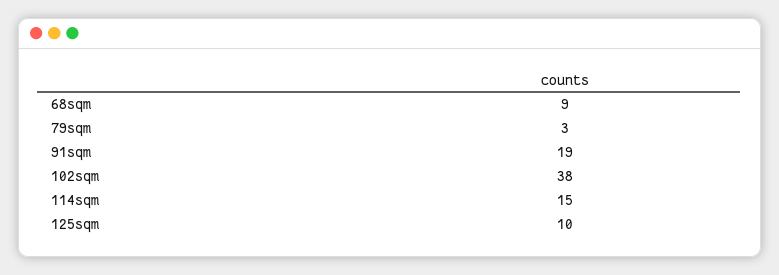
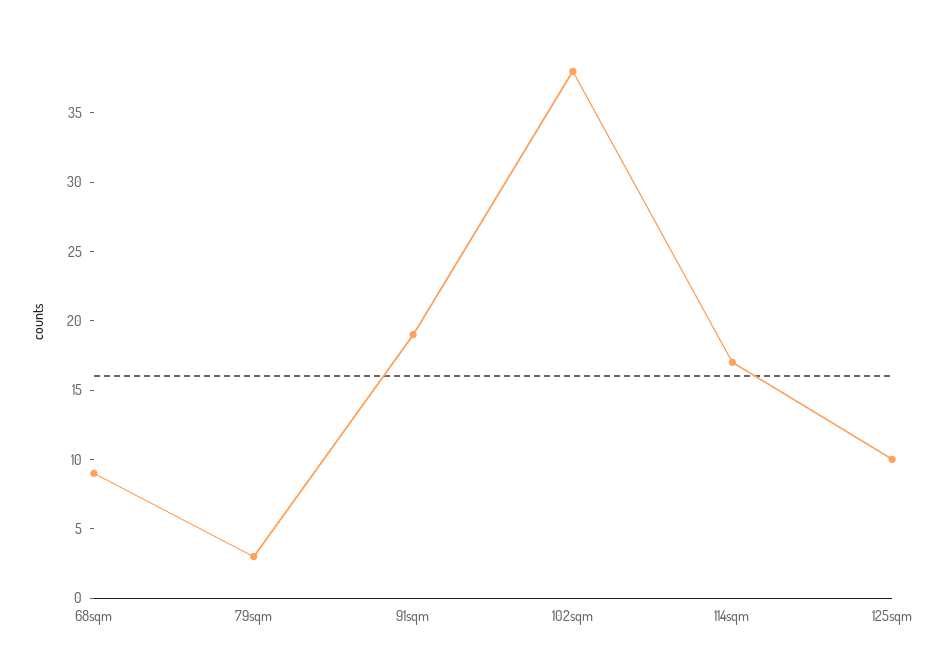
114sqm: 15 -> 17

